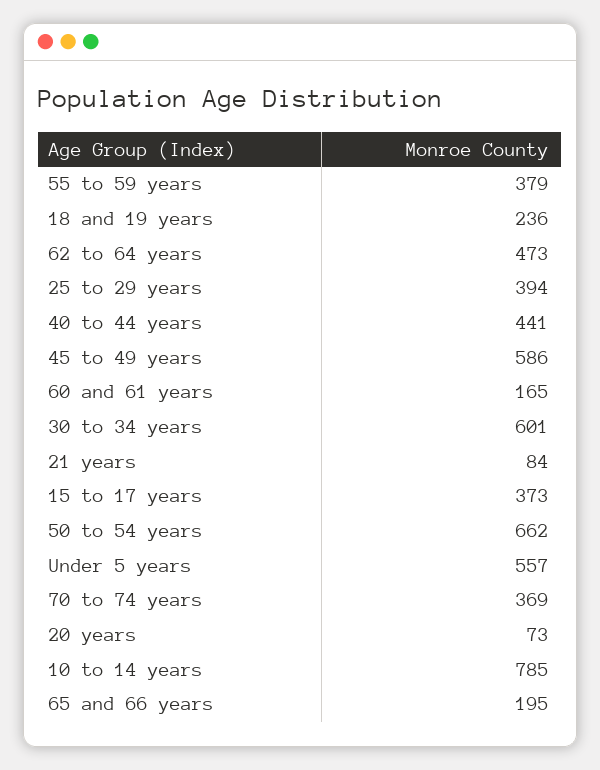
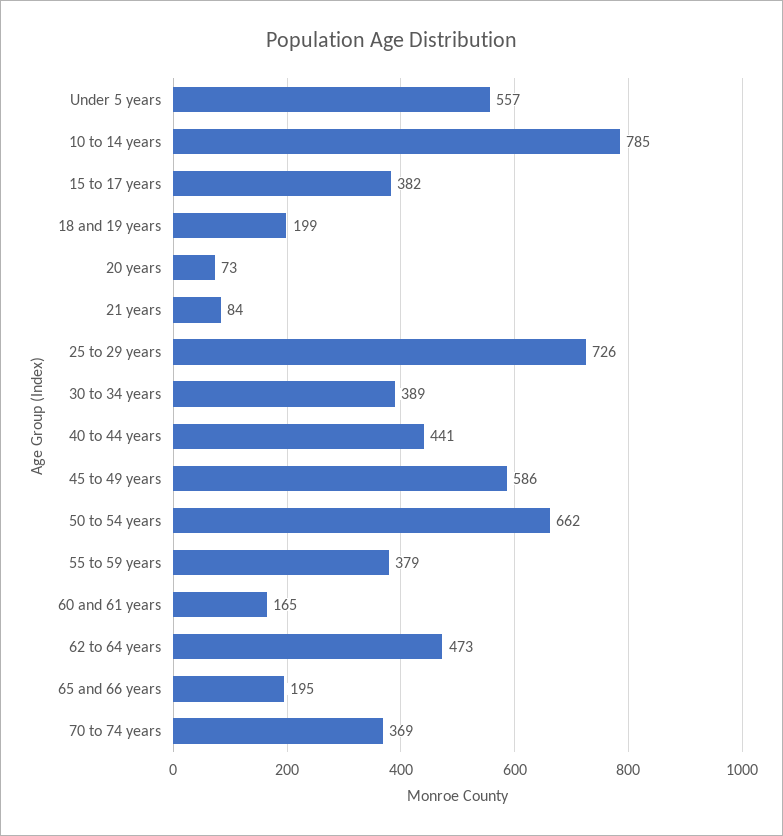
18 and 19 years: 236 -> 199
25 to 29 years: 394 -> 726
30 to 34 years: 601 -> 389
15 to 17 years: 373 -> 382

